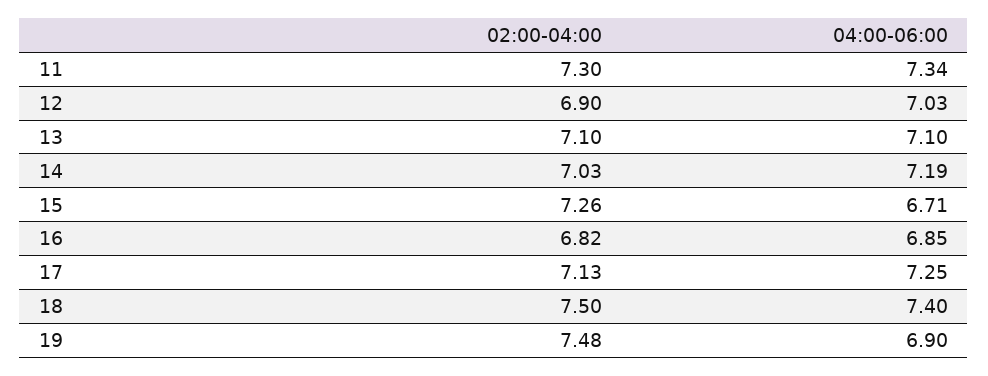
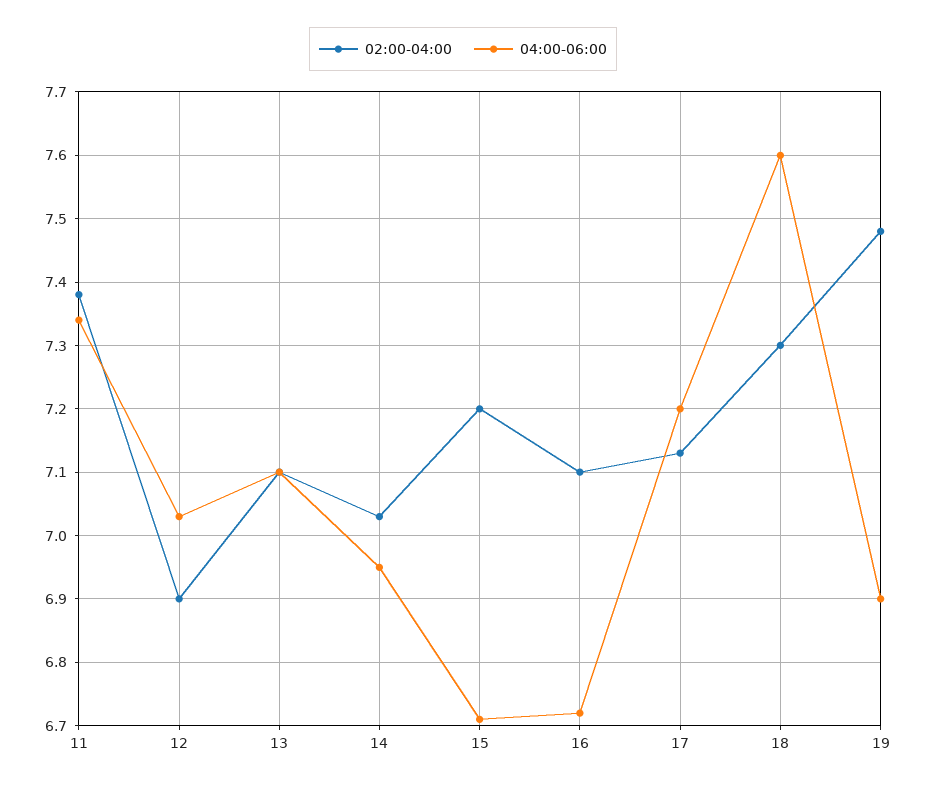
02:00-04:00, 11: 7.3 -> 7.38
04:00-06:00, 14: 7.19 -> 6.95
02:00-04:00, 15: 7.26 -> 7.2
02:00-04:00, 16: 6.82 -> 7.1
04:00-06:00, 16: 6.85 -> 6.72
04:00-06:00, 17: 7.25 -> 7.2
02:00-04:00, 18: 7.5 -> 7.3
04:00-06:00, 18: 7.4 -> 7.6

